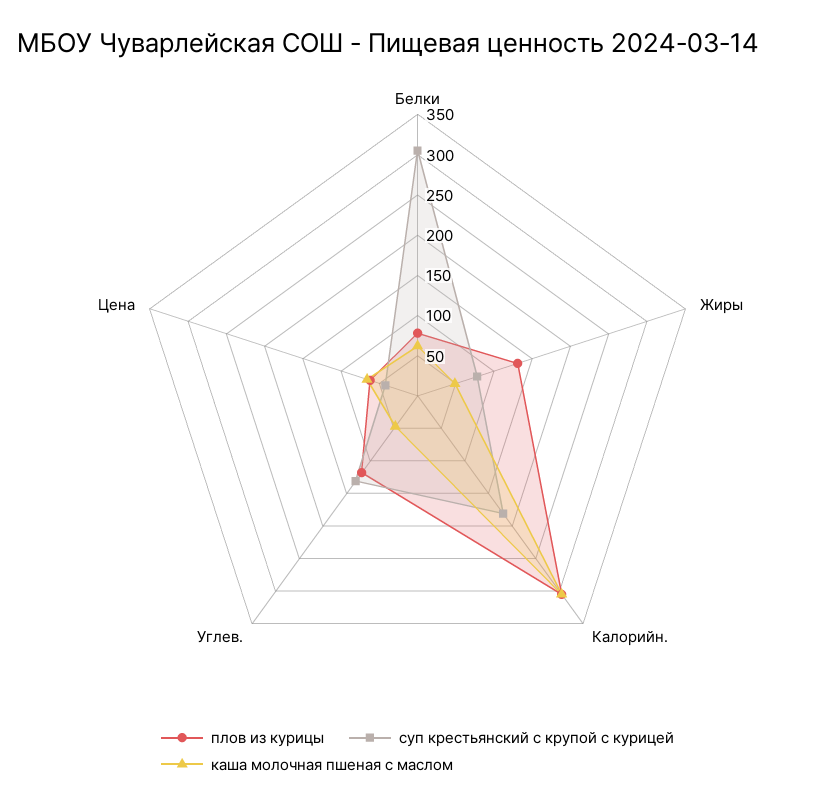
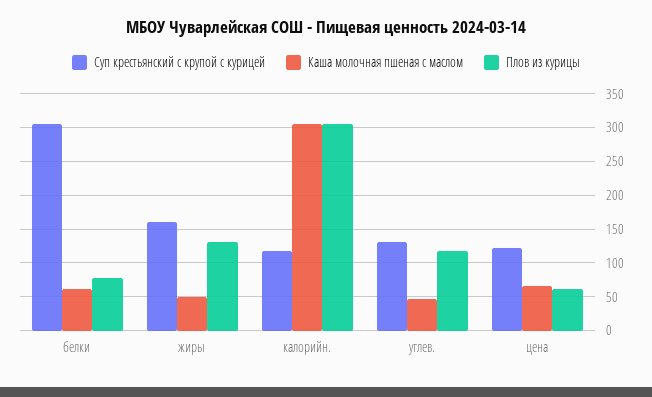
суп крестьянский с крупой с курицей, Жиры: 80 -> 160
суп крестьянский с крупой с курицей, Калорийн.: 180 -> 120
суп крестьянский с крупой с курицей, Цена: 40 -> 120

